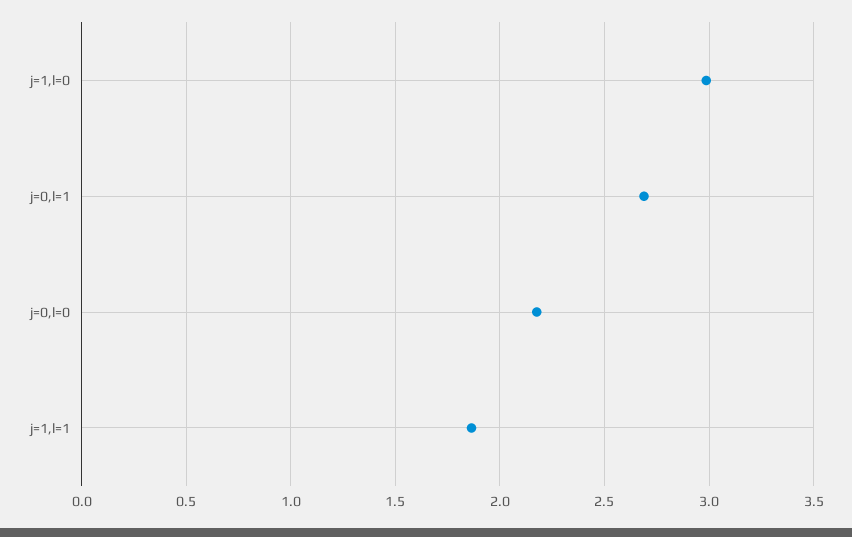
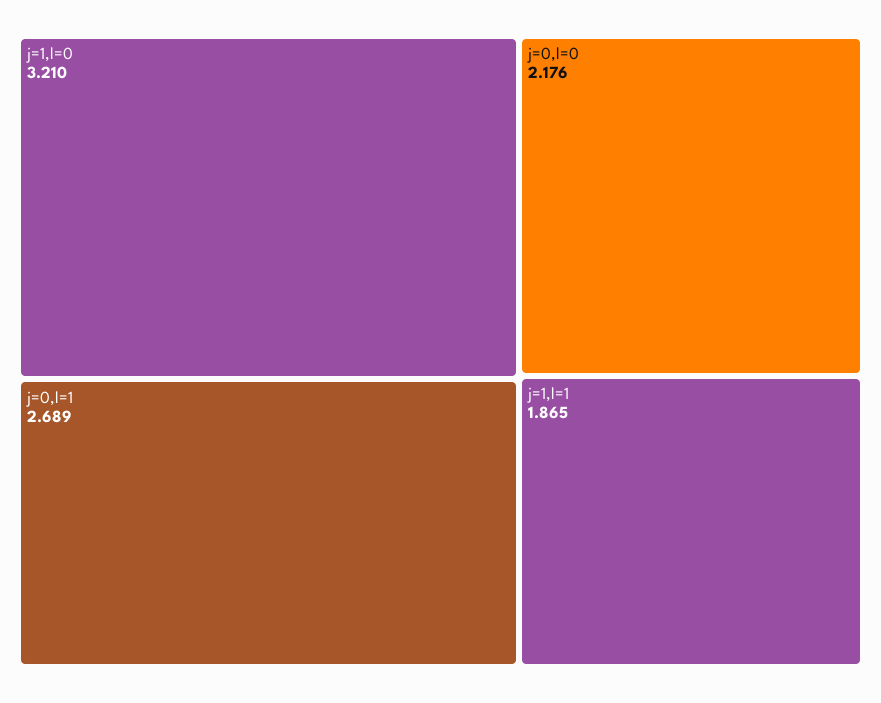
j=1,l=0: 3 -> 3.21

